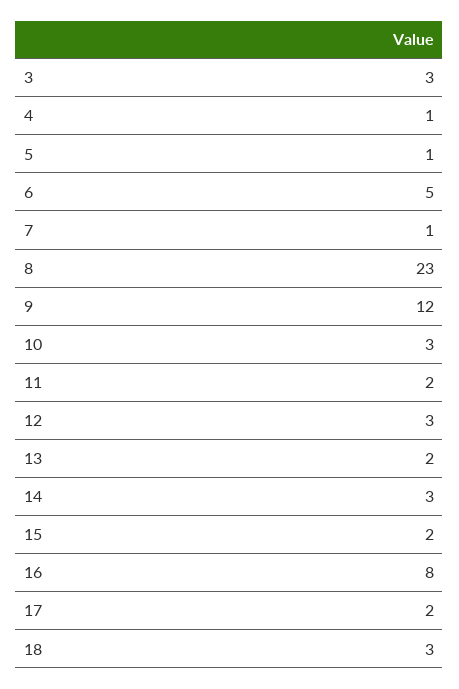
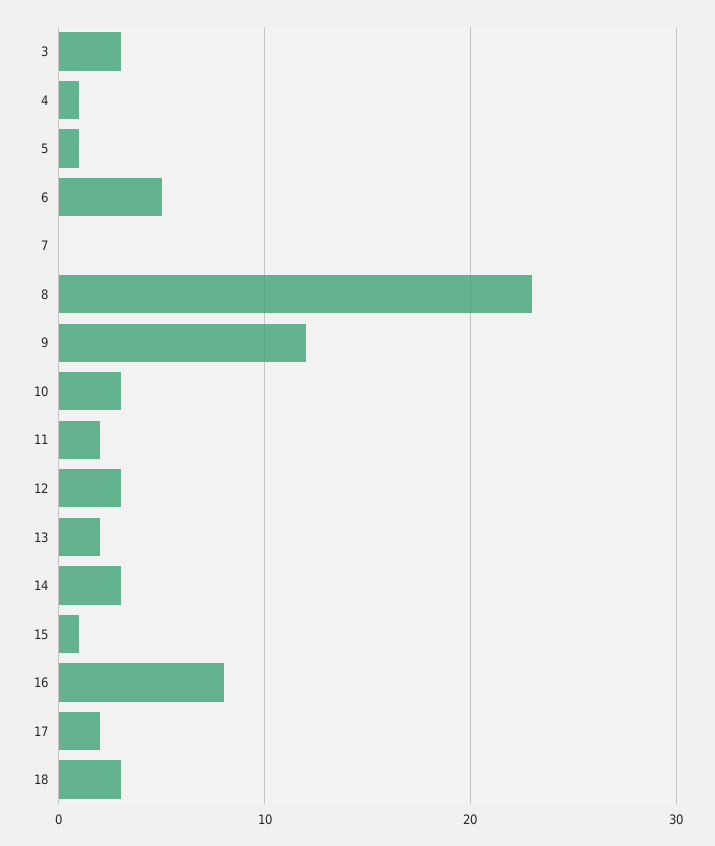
7: 1 -> 0
15: 2 -> 1

